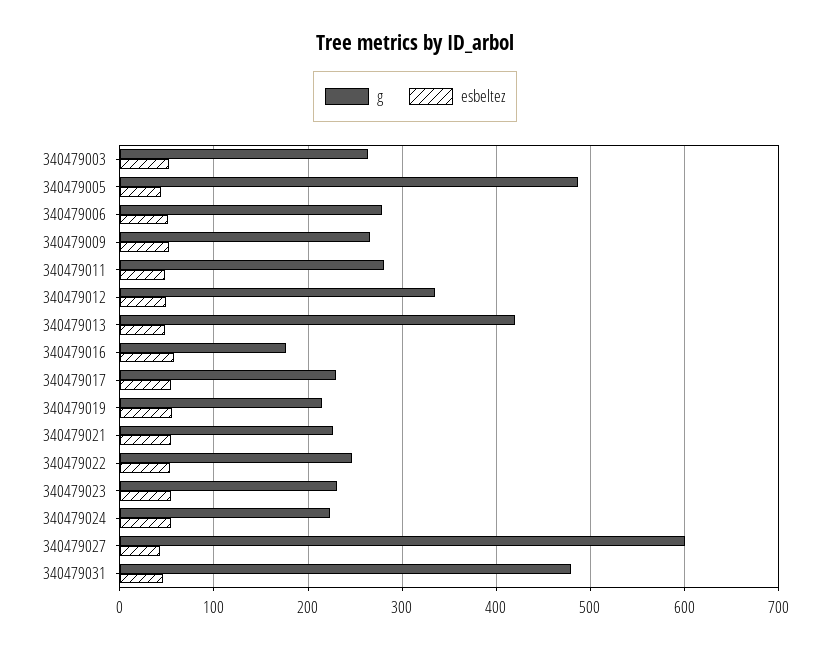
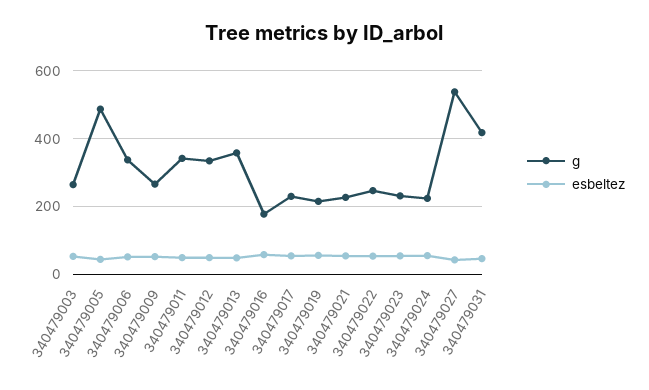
g, 340479006: 280 -> 340
g, 340479011: 280 -> 340
g, 340479013: 420 -> 360
g, 340479027: 600 -> 540
g, 340479031: 480 -> 420

